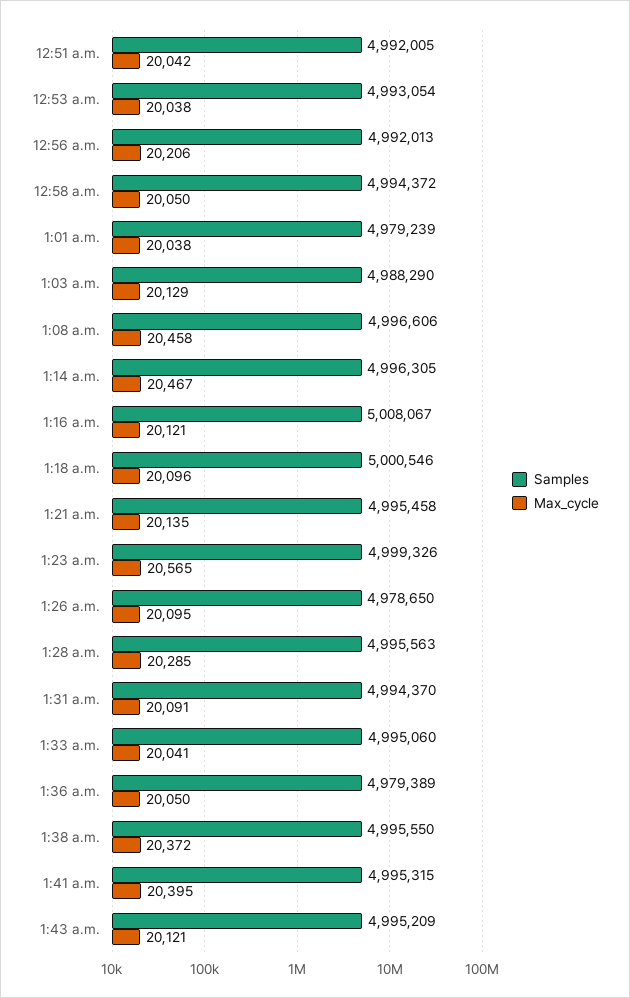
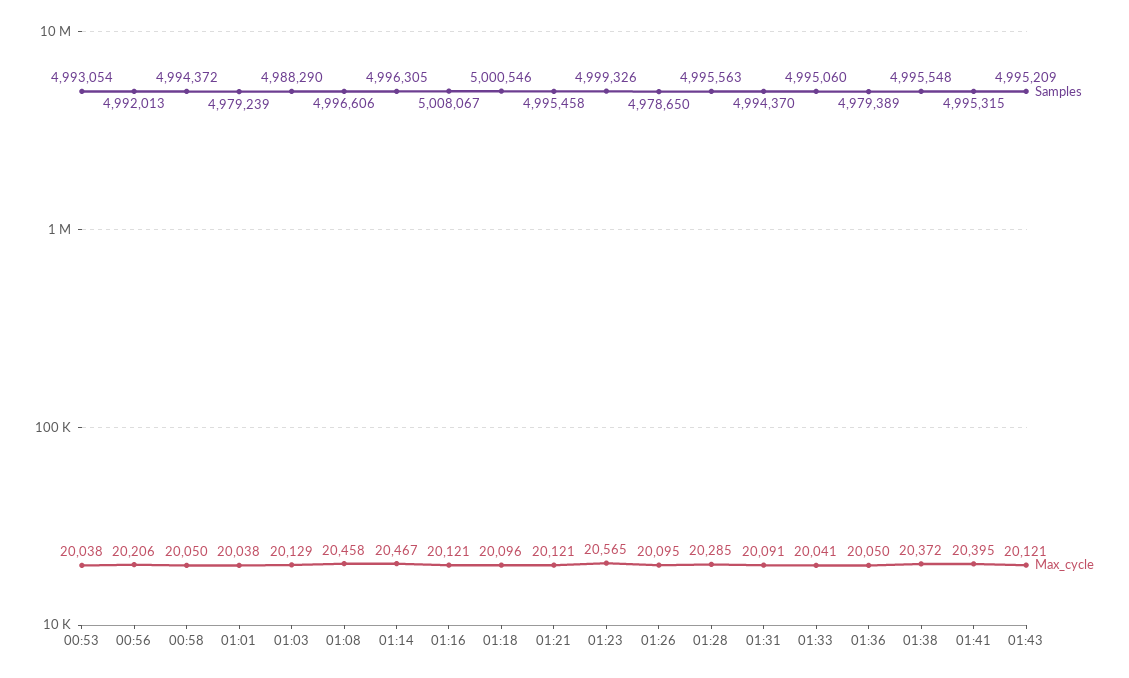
Samples, 12:51 a.m.: 4992005 -> none
Max_cycle, 12:51 a.m.: 20042 -> none
Max_cycle, 1:21 a.m.: 20135 -> 20121
Samples, 1:38 a.m.: 4995550 -> 4995548

